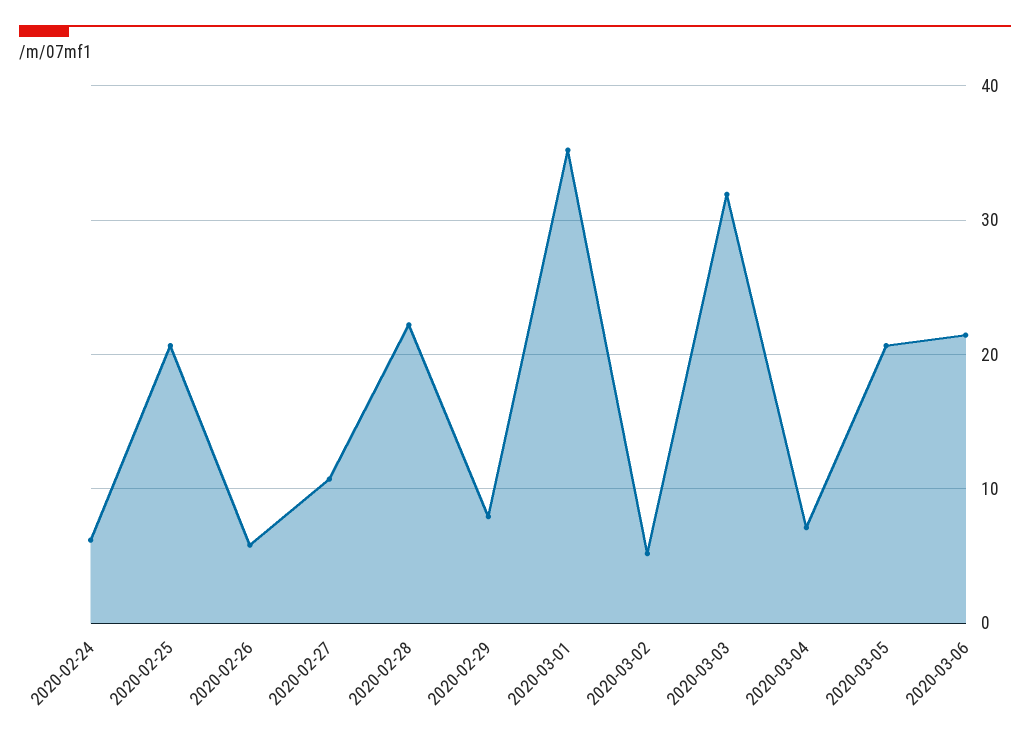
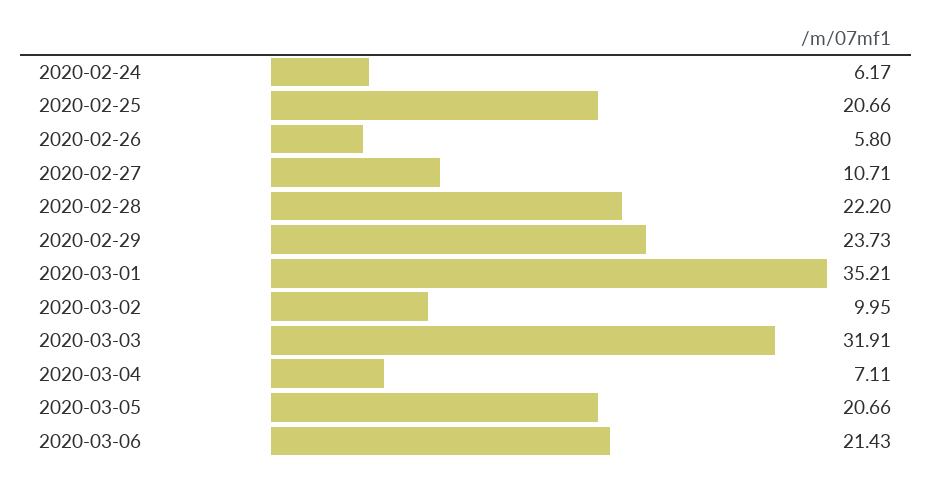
2020-02-29: 8 -> 23.73
2020-03-02: 5 -> 9.95

